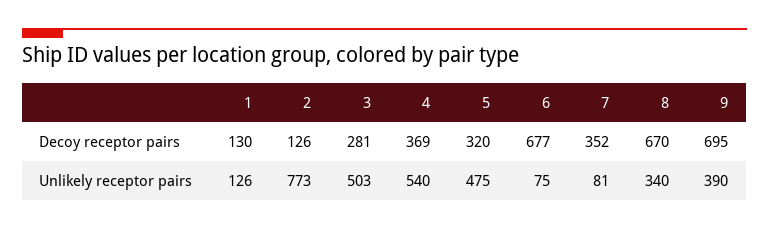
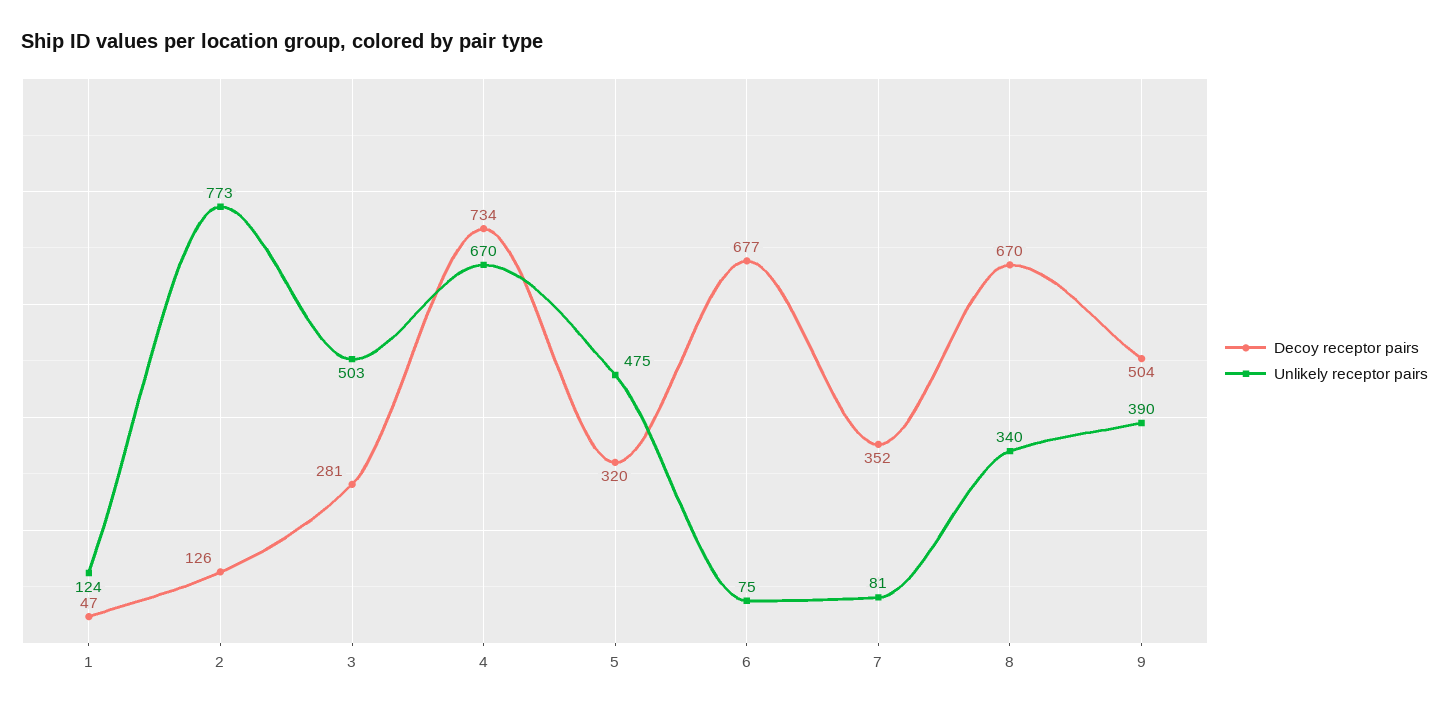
Decoy receptor pairs, 1: 130 -> 47
Decoy receptor pairs, 4: 369 -> 734
Decoy receptor pairs, 9: 695 -> 504
Unlikely receptor pairs, 1: 126 -> 124
Unlikely receptor pairs, 4: 540 -> 670

